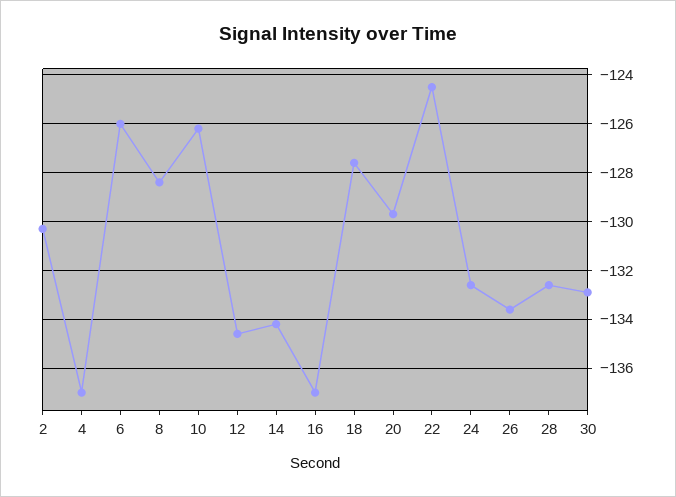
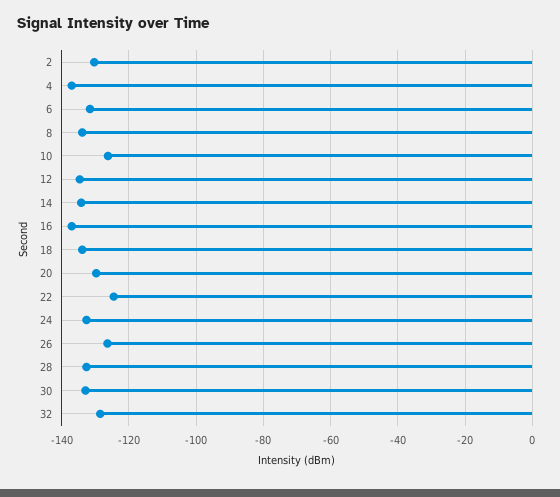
6: -126 -> -132
8: -128.5 -> -134
18: -127.5 -> -134
26: -133.5 -> -126
32: none -> -128

